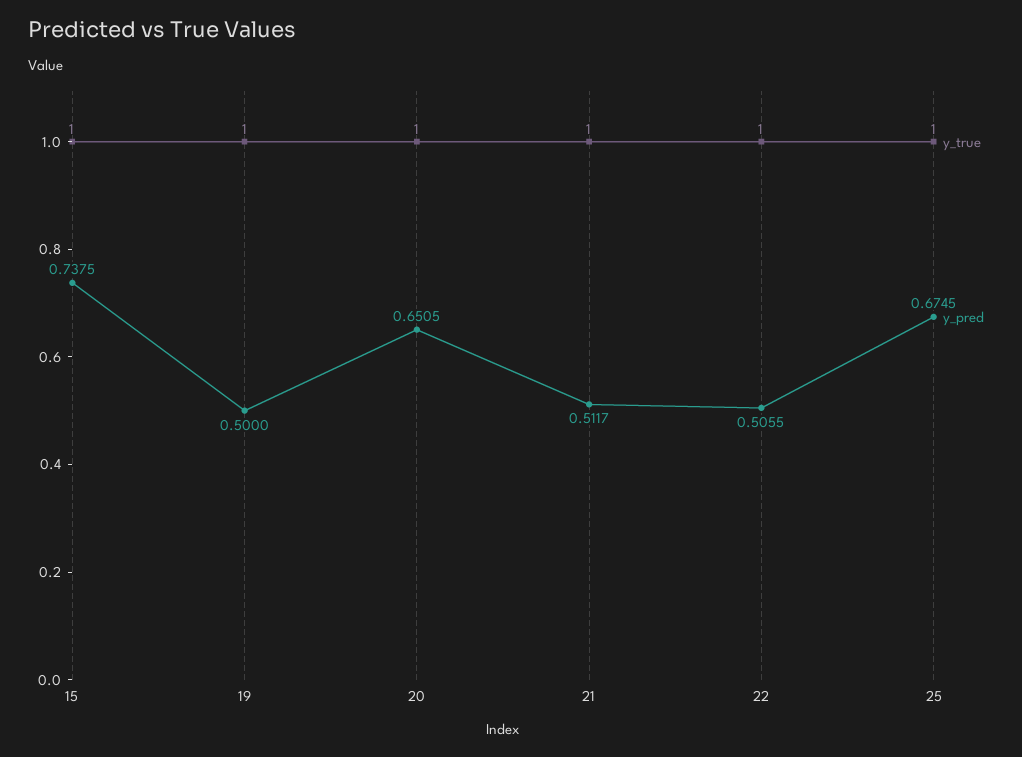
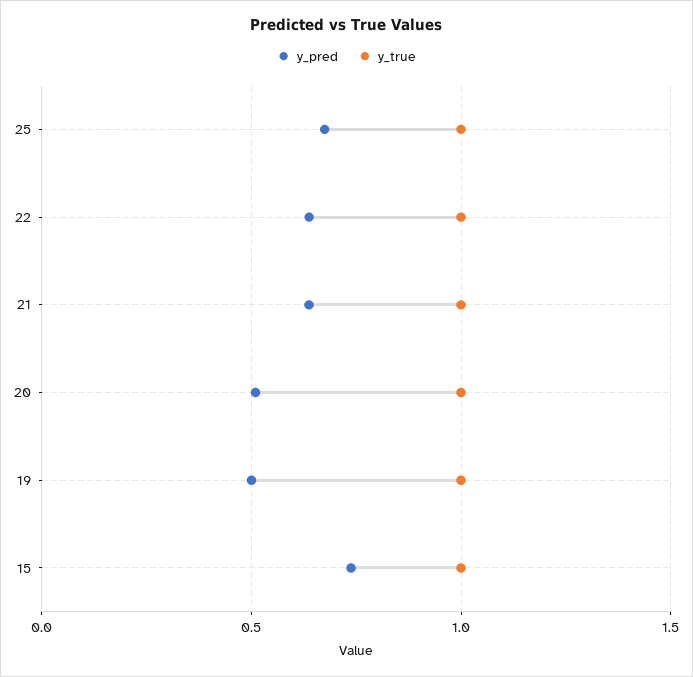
y_pred, 20: 0.6505 -> 0.5
y_pred, 21: 0.5117 -> 0.65
y_pred, 22: 0.5055 -> 0.65

